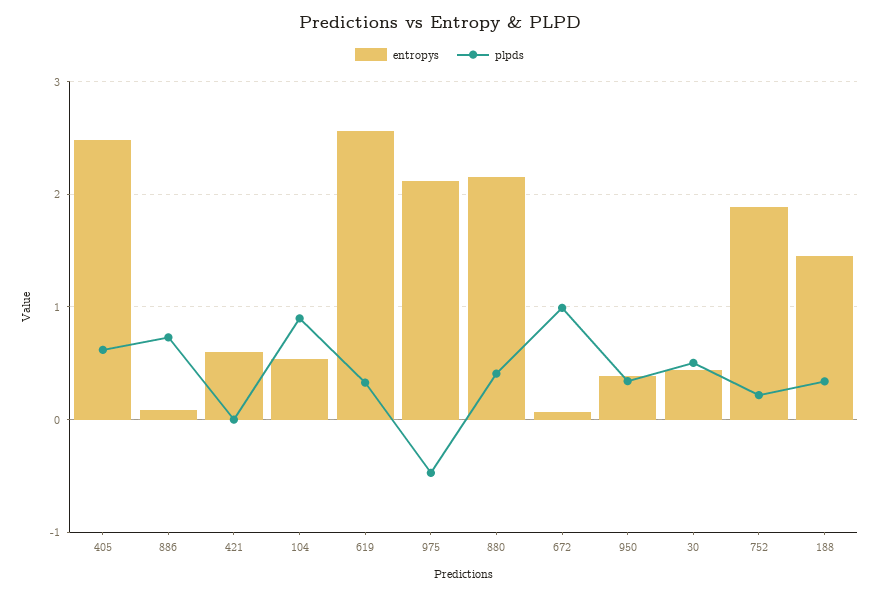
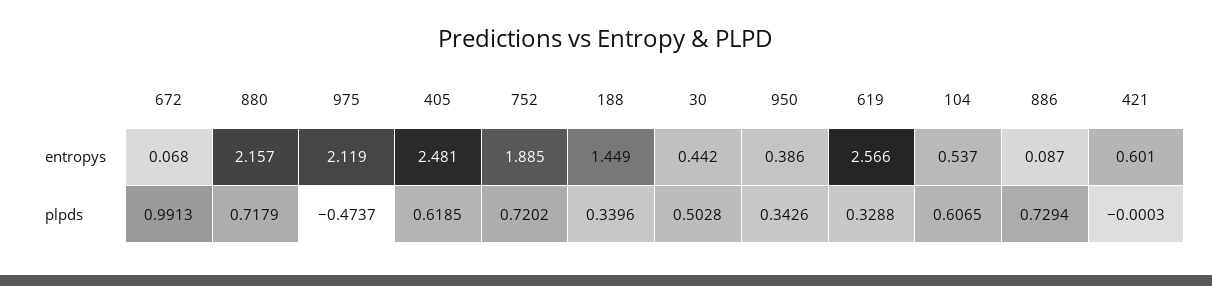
plpds, 104: 0.9 -> 0.6065
plpds, 880: 0.4 -> 0.7179
plpds, 752: 0.2 -> 0.7202

